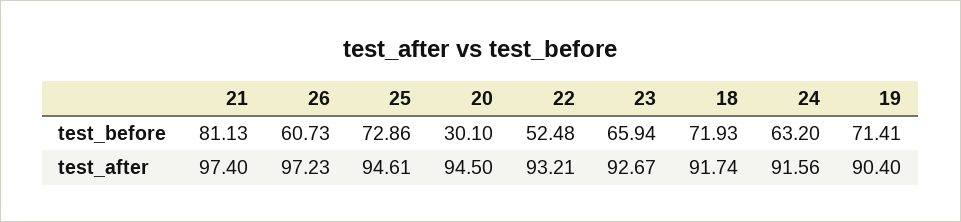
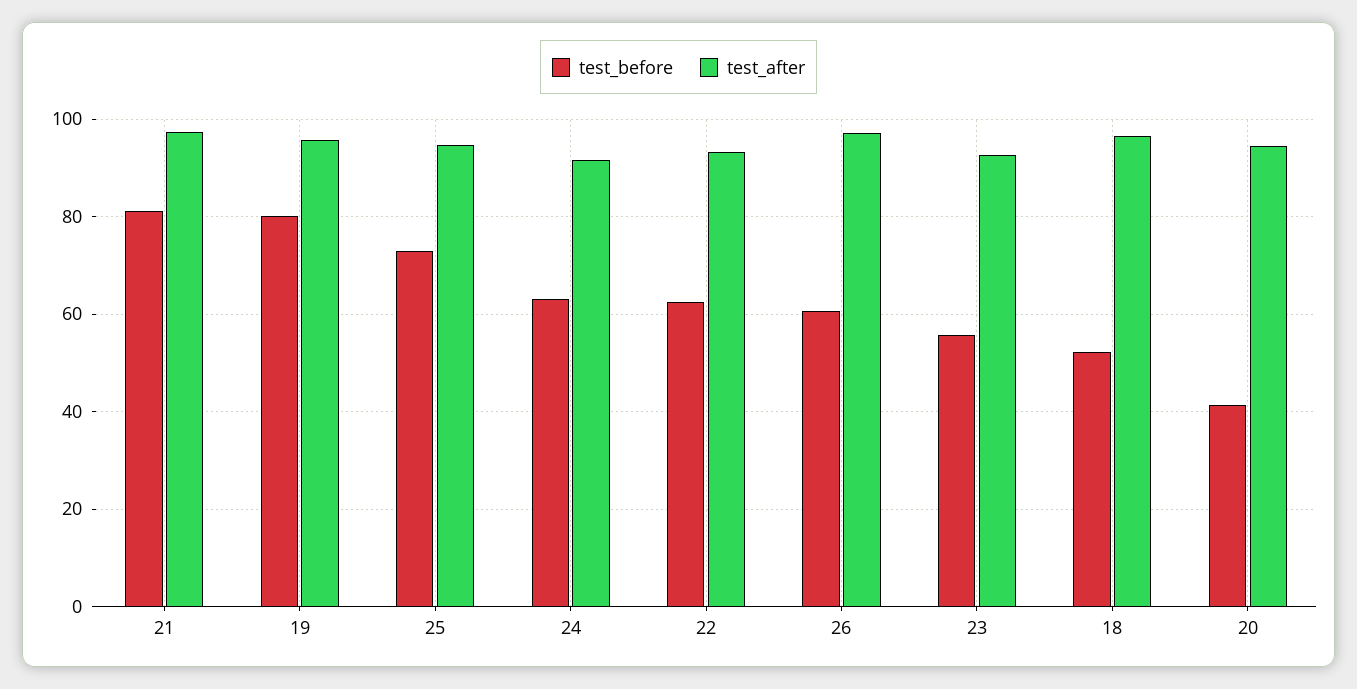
test_before, 20: 30.1 -> 42
test_before, 22: 52.48 -> 62
test_before, 23: 65.94 -> 56
test_before, 18: 71.93 -> 52
test_before, 19: 71.41 -> 80
test_after, 18: 91.74 -> 96
test_after, 19: 90.4 -> 96

